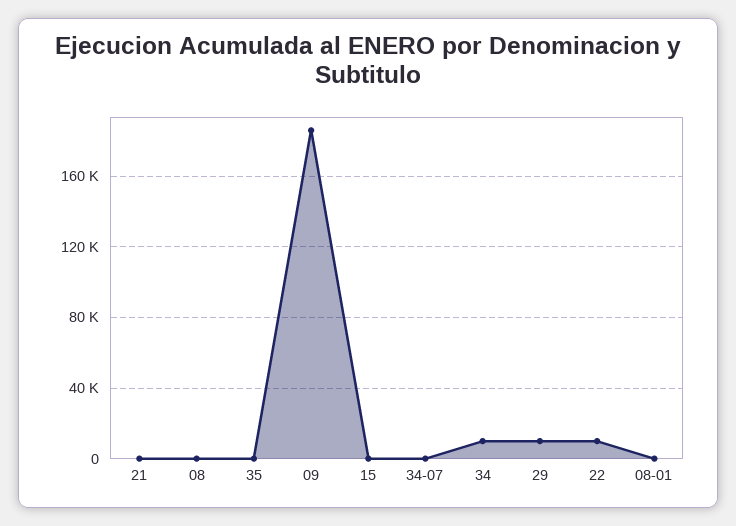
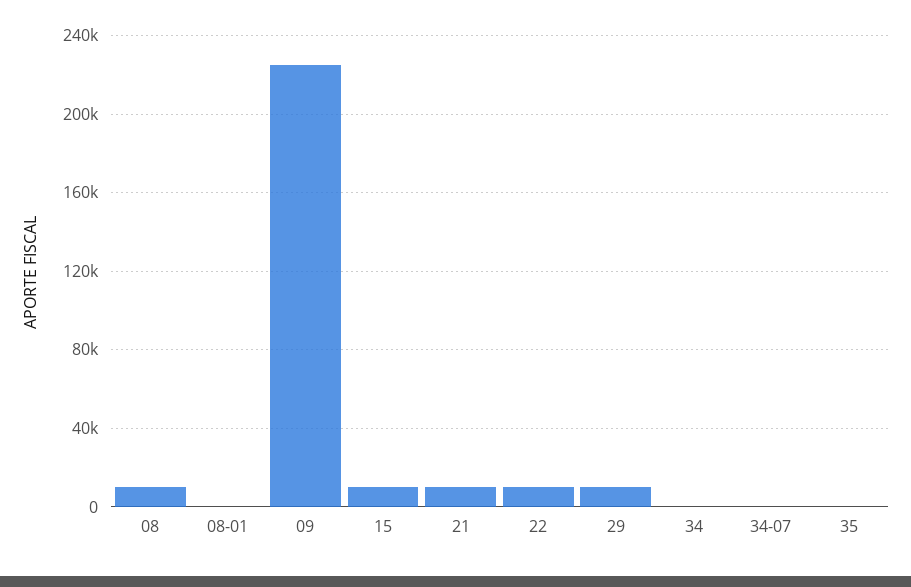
21: 0 -> 10000
08: 0 -> 10000
09: 185000 -> 225000
15: 0 -> 10000
34: 10000 -> 0

